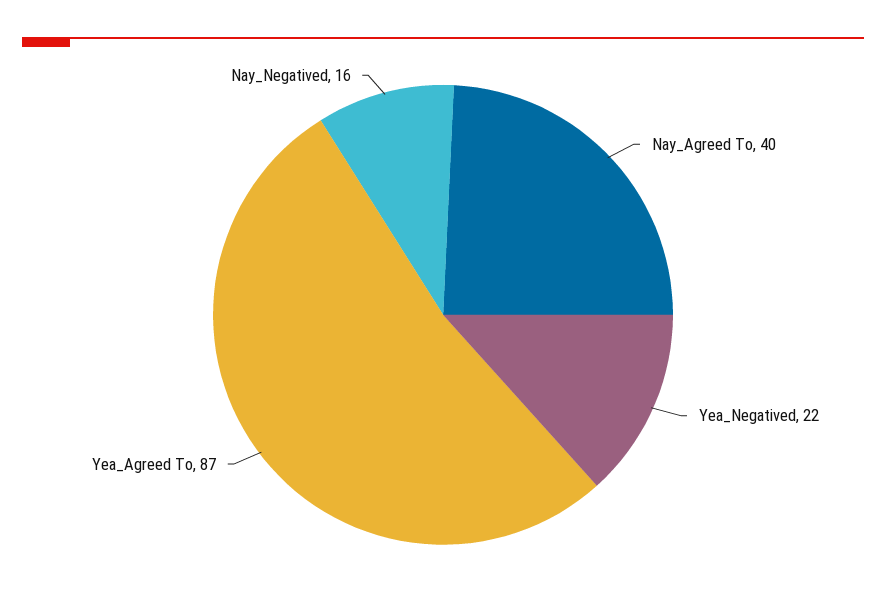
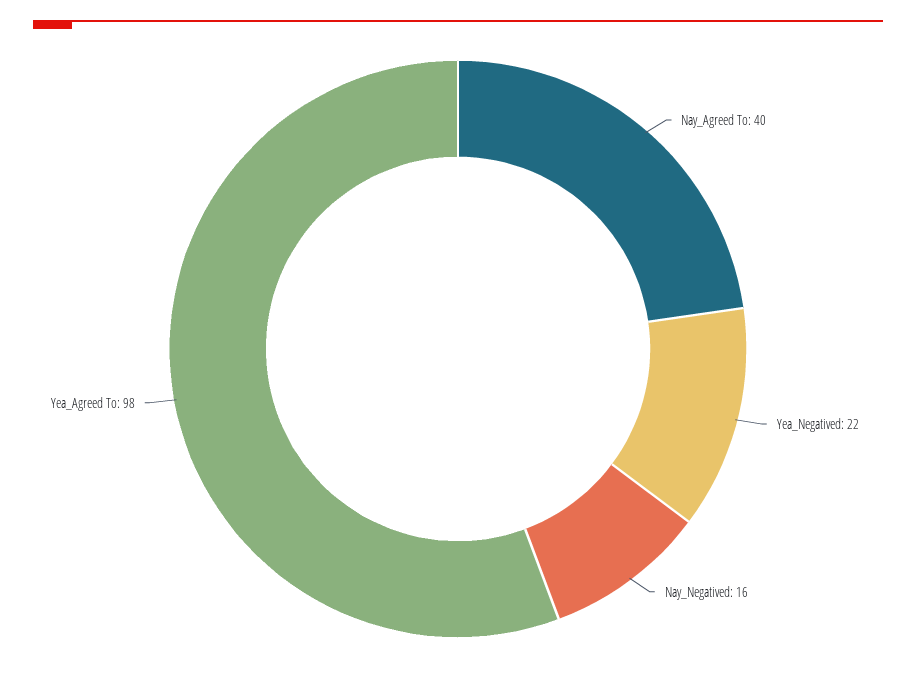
Yea_Agreed To: 87 -> 98

